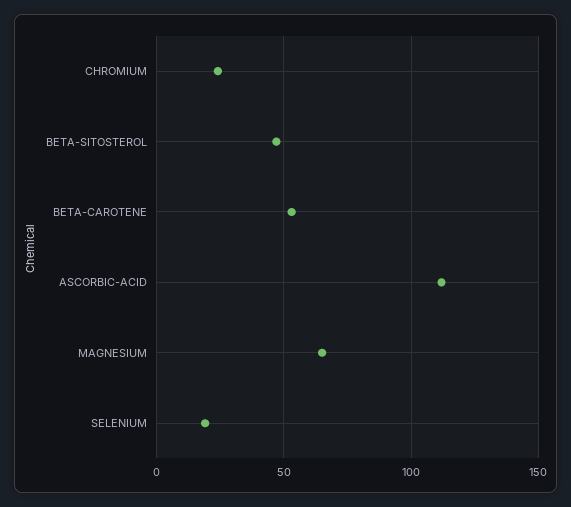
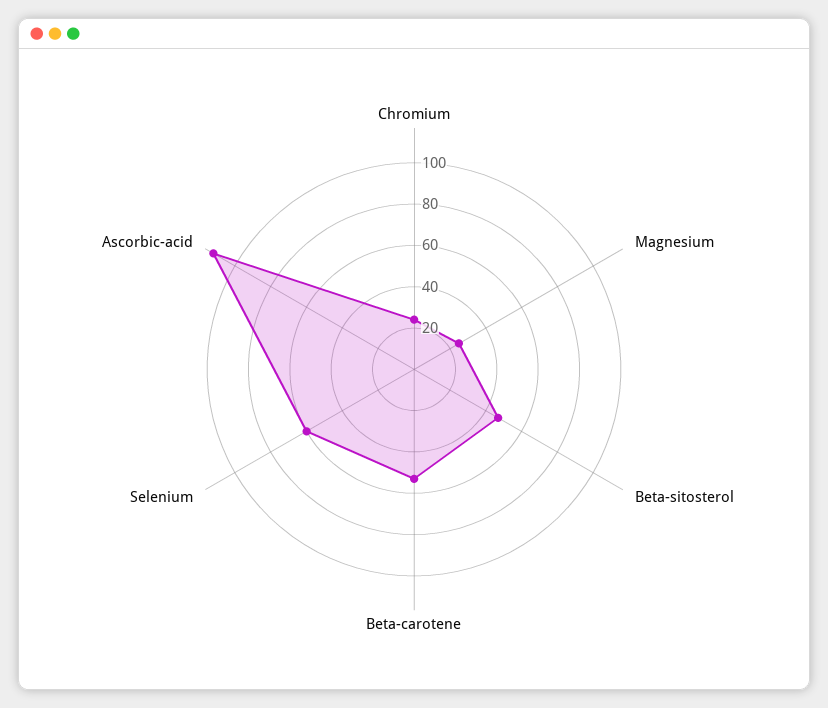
MAGNESIUM: 65 -> 25
SELENIUM: 20 -> 60

